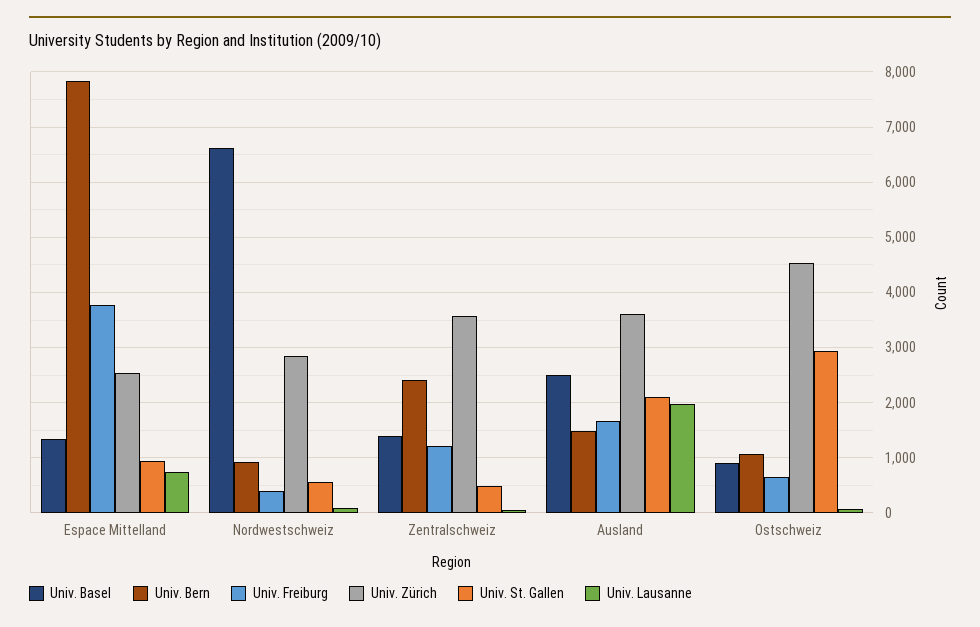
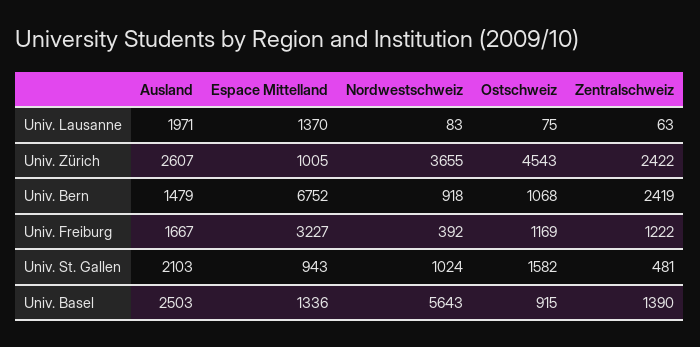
Univ. Bern, Espace Mittelland: 7800 -> 6752
Univ. Freiburg, Espace Mittelland: 3800 -> 3227
Univ. Zürich, Espace Mittelland: 2600 -> 1005
Univ. Lausanne, Espace Mittelland: 800 -> 1370
Univ. Basel, Nordwestschweiz: 6600 -> 5643
Univ. Zürich, Nordwestschweiz: 2800 -> 3655
Univ. St. Gallen, Nordwestschweiz: 600 -> 1024
Univ. Zürich, Zentralschweiz: 3600 -> 2422
Univ. Zürich, Ausland: 3600 -> 2607
Univ. Freiburg, Ostschweiz: 600 -> 1169
Univ. St. Gallen, Ostschweiz: 3000 -> 1582

